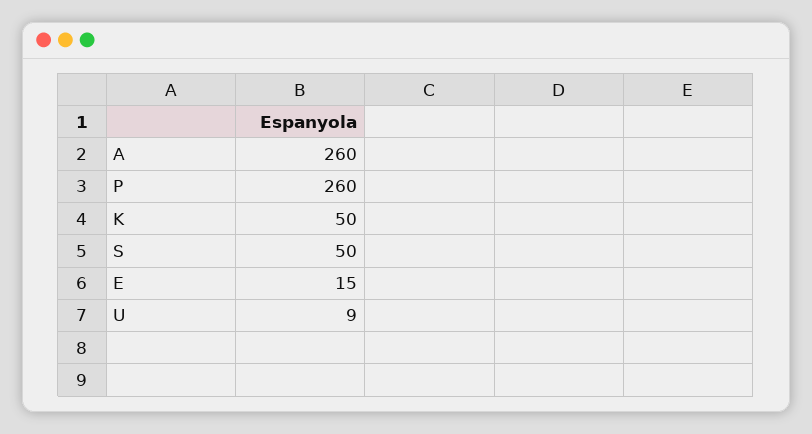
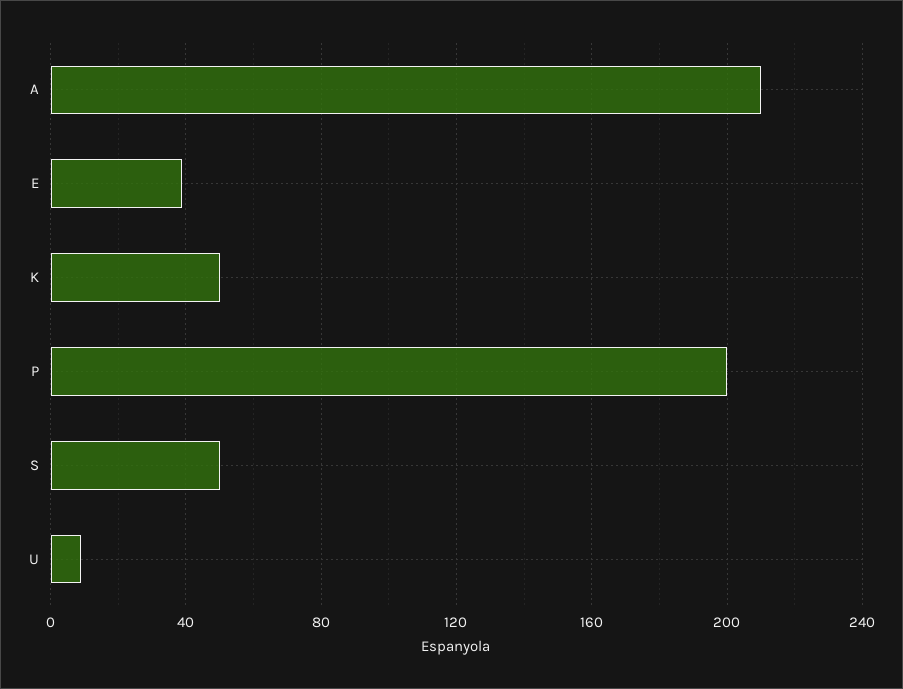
A: 260 -> 210
P: 260 -> 200
E: 15 -> 40

